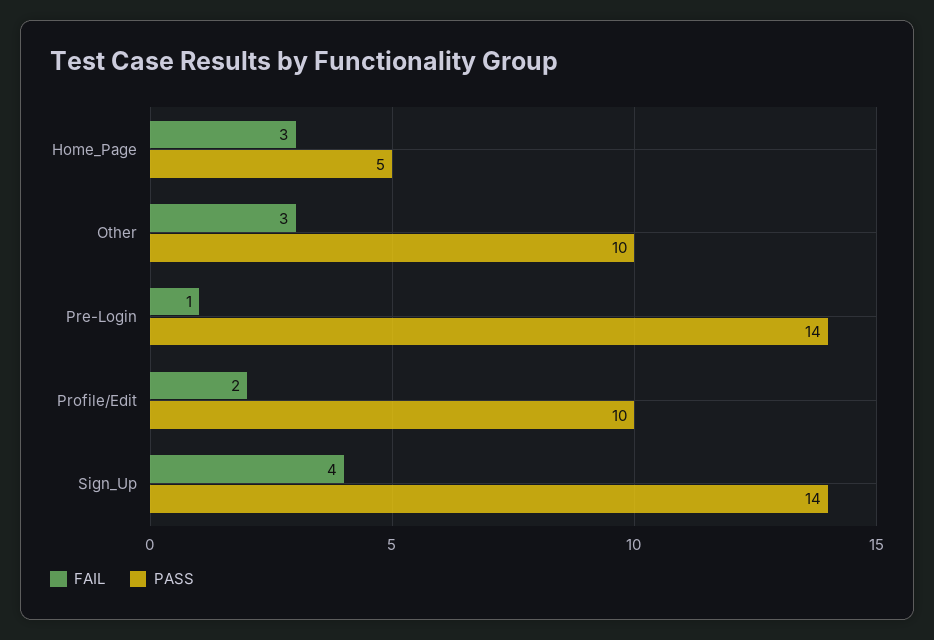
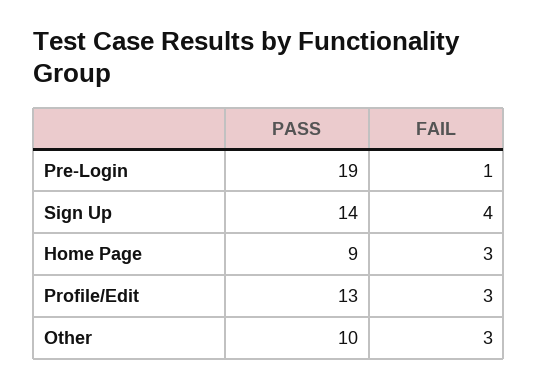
PASS, Home_Page: 5 -> 9
PASS, Pre-Login: 14 -> 19
FAIL, Profile/Edit: 2 -> 3
PASS, Profile/Edit: 10 -> 13

